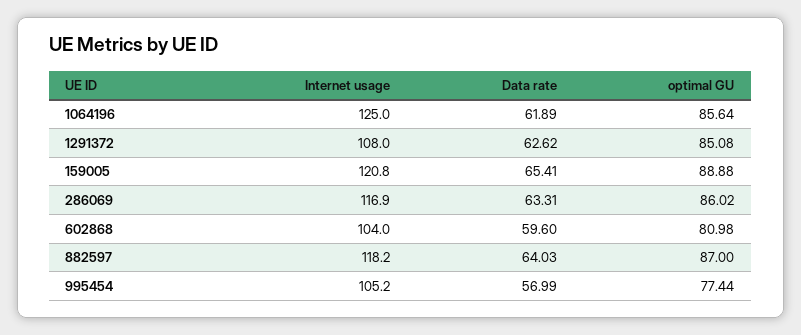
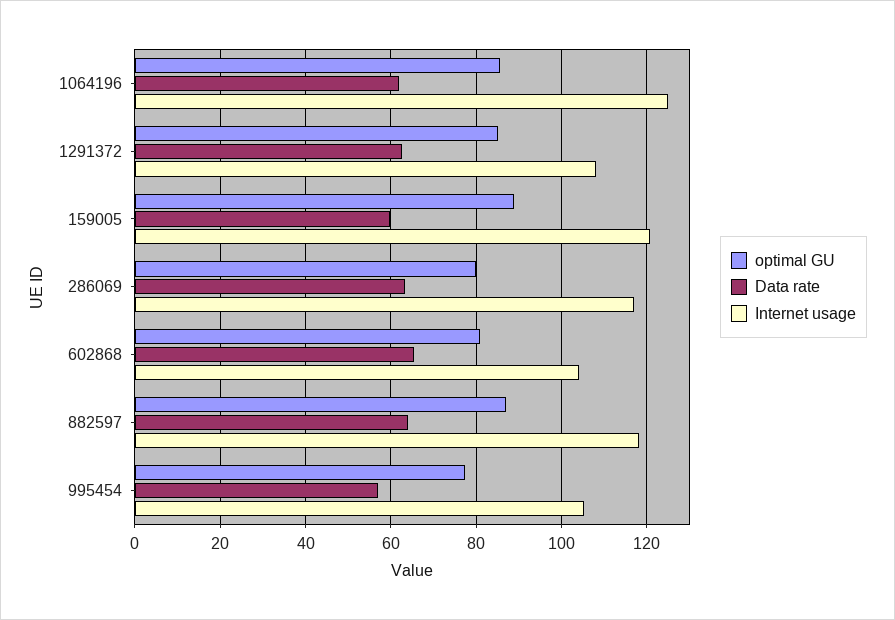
Data rate, 159005: 65.41 -> 60
optimal GU, 286069: 86.02 -> 80
Data rate, 602868: 59.6 -> 66

